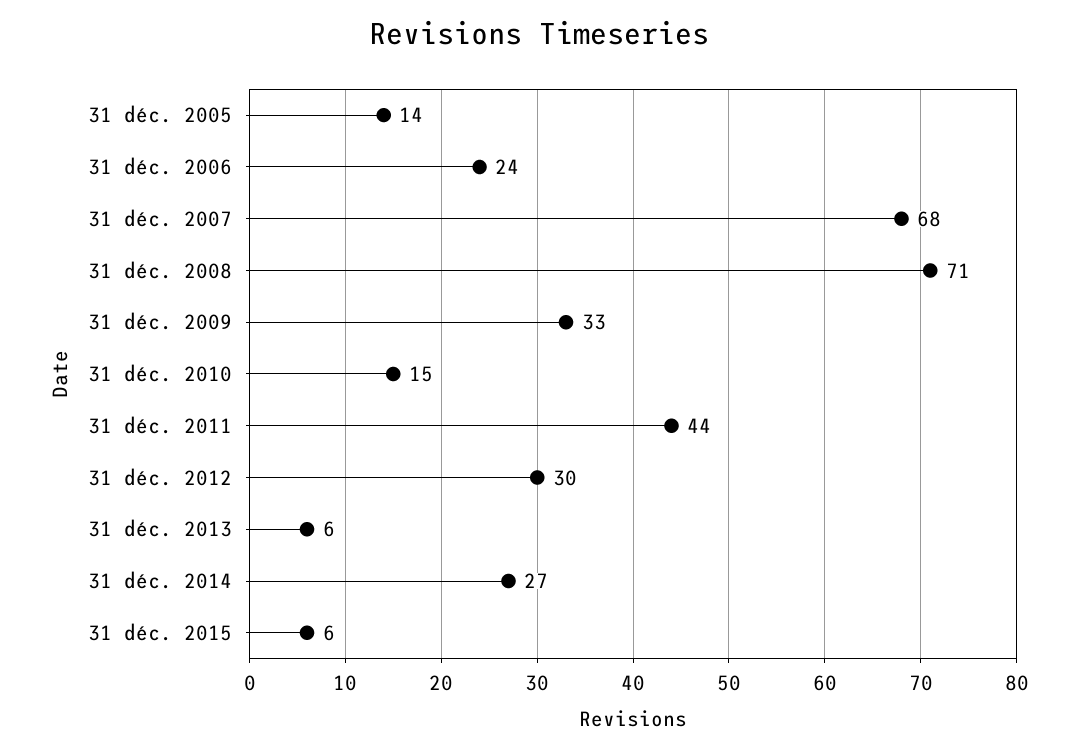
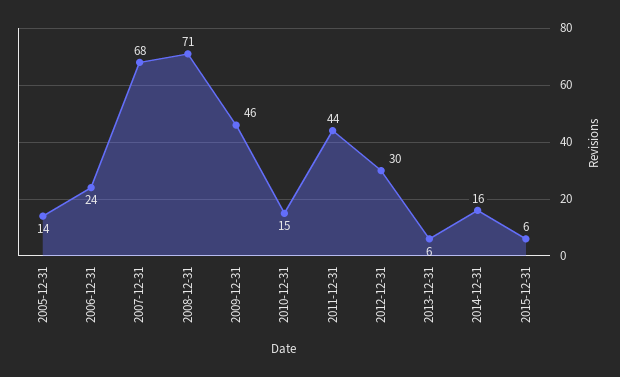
31 déc. 2009: 33 -> 46
31 déc. 2014: 27 -> 16

